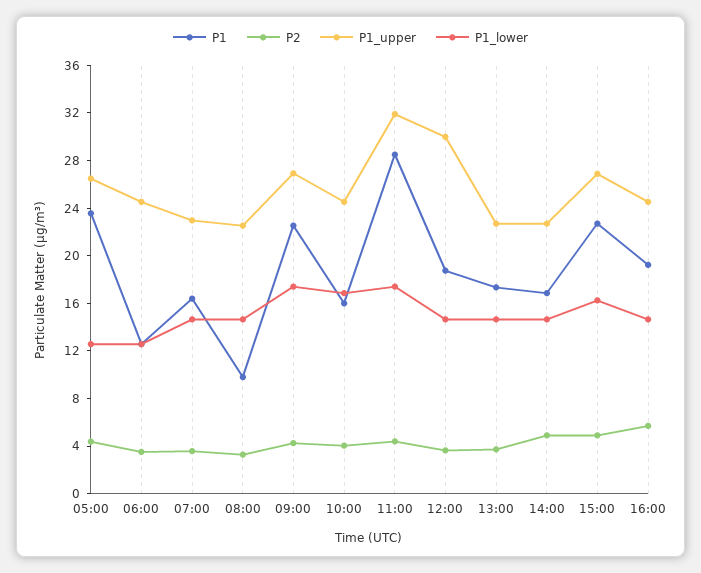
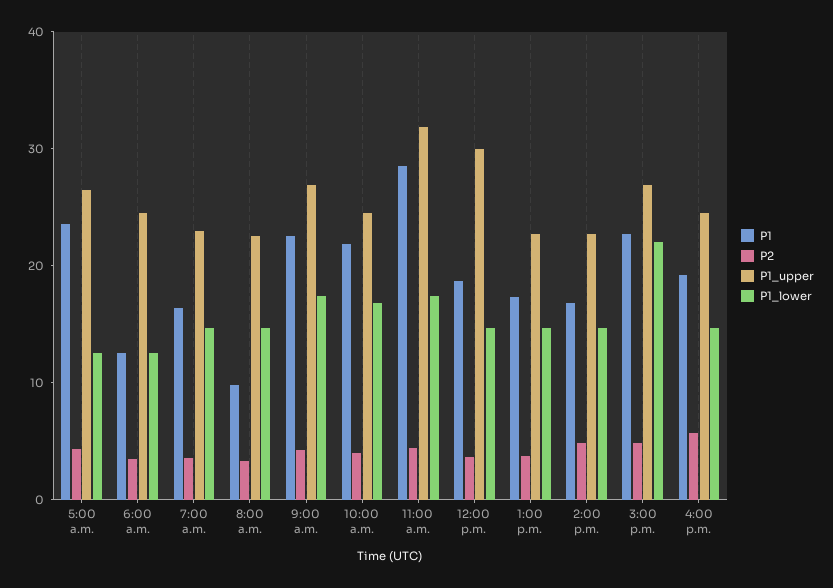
P1, 10:00: 16 -> 22
P1_lower, 15:00: 16 -> 22

